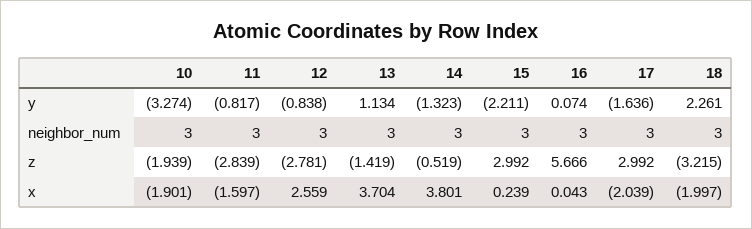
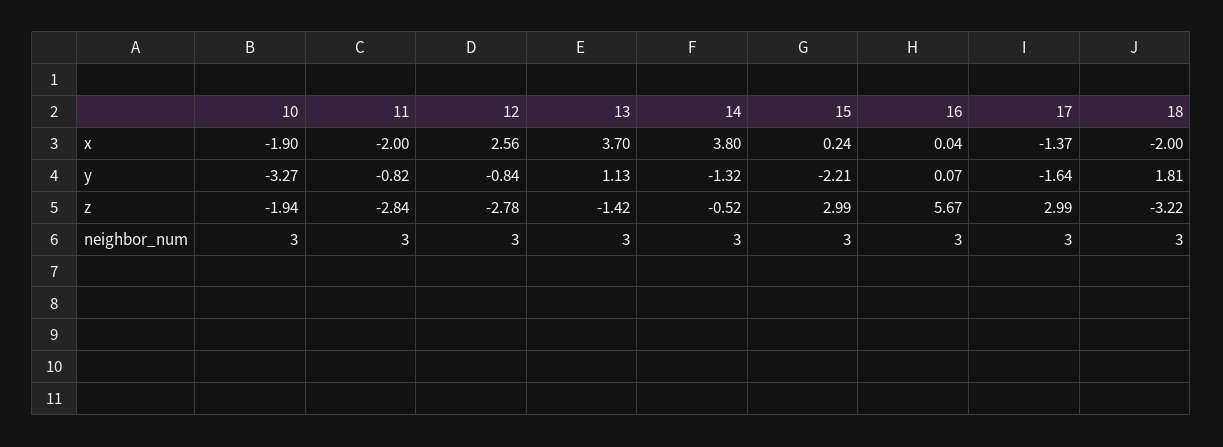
18, y: 2.261 -> 1.81
11, x: -1.597 -> -2
17, x: -2.039 -> -1.37

